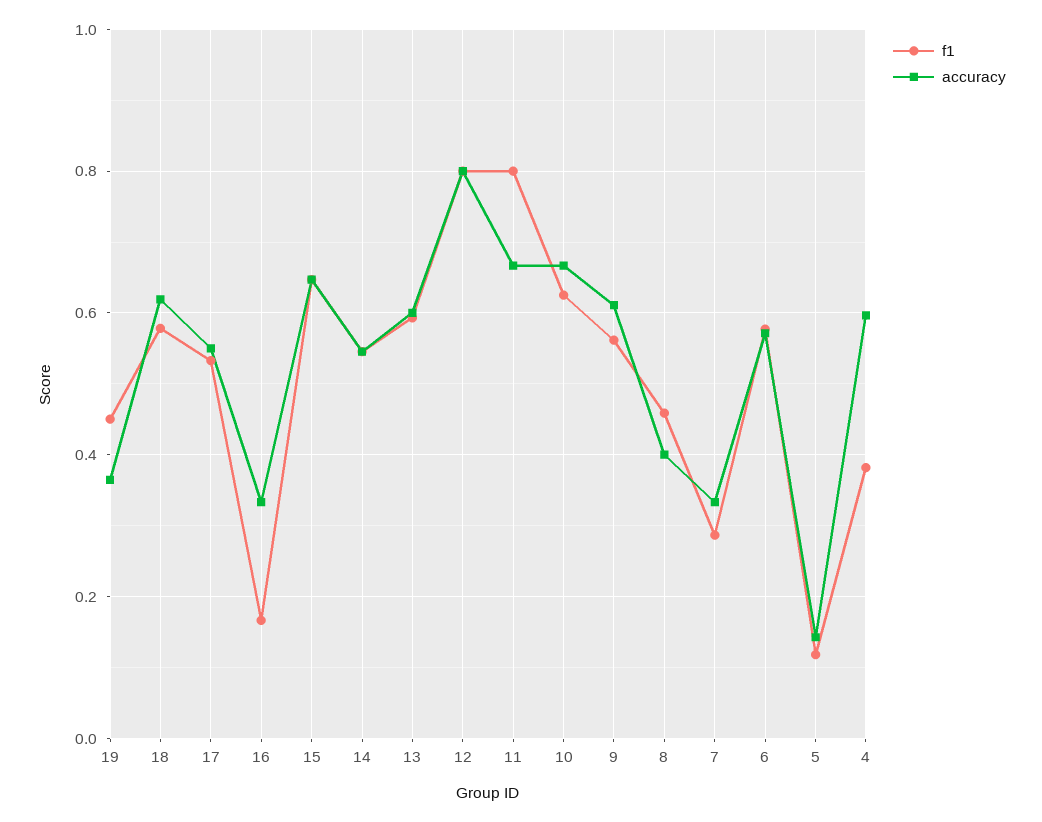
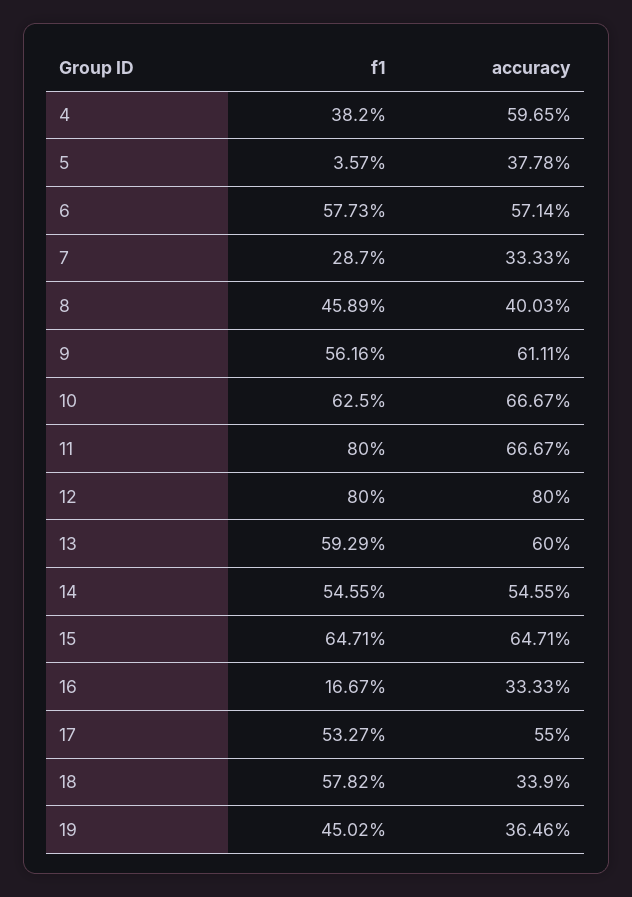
accuracy, 18: 0.62 -> 0.339
f1, 5: 0.12 -> 0.0357
accuracy, 5: 0.14 -> 0.3778

